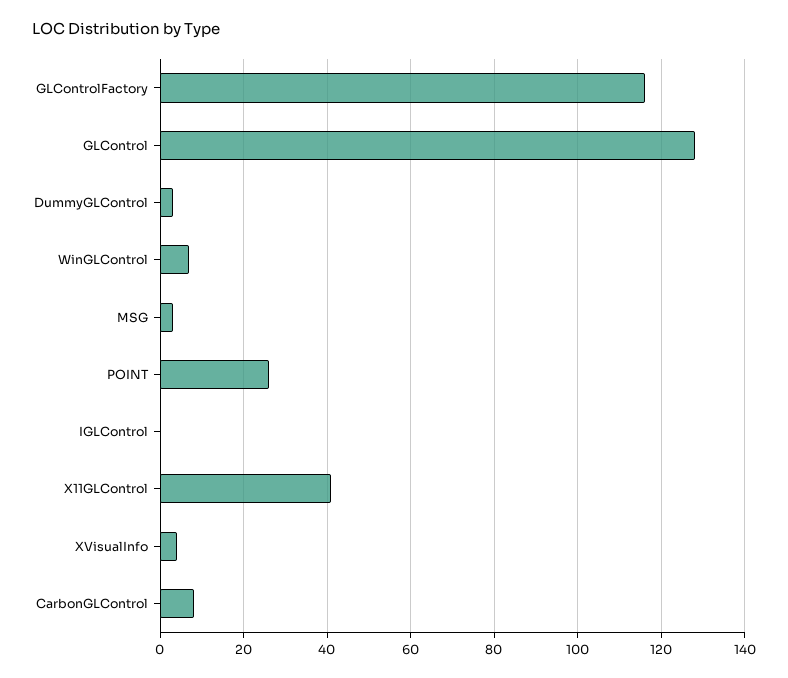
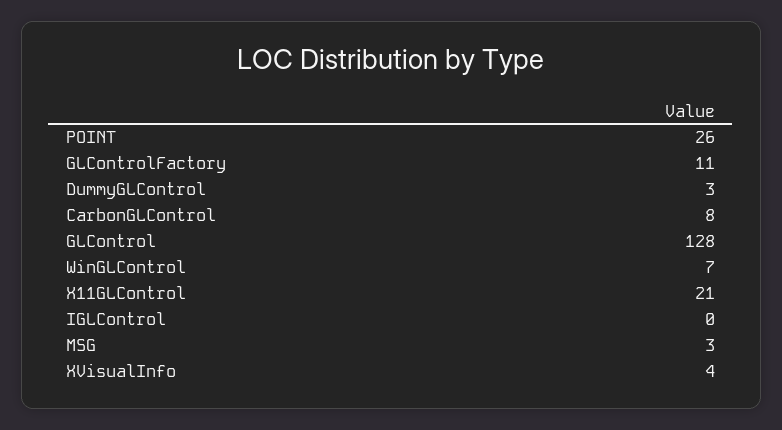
GLControlFactory: 115 -> 11
X11GLControl: 40 -> 21

